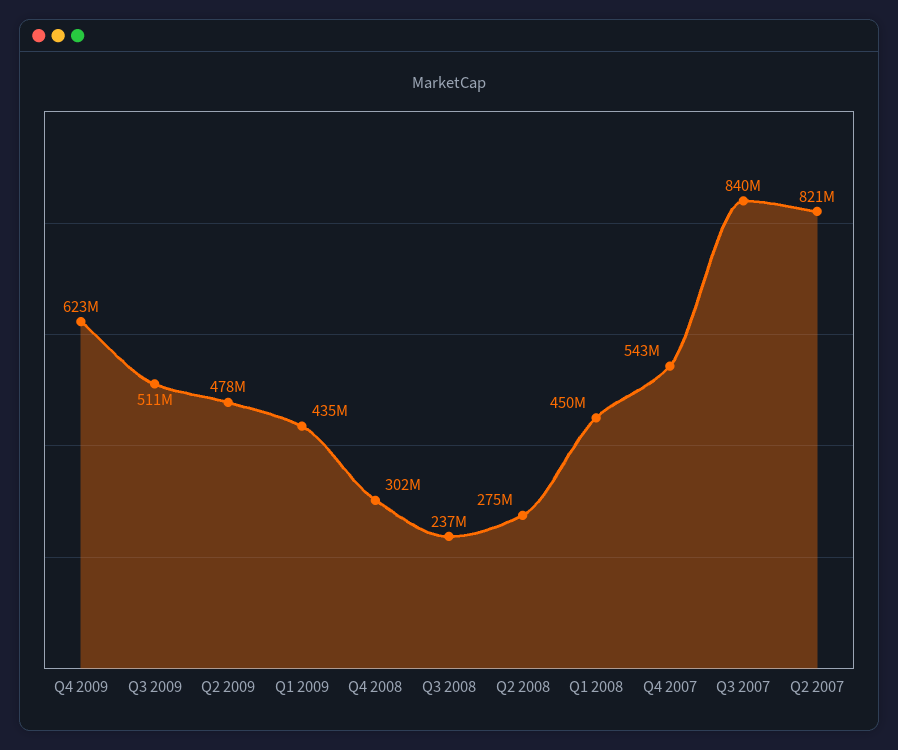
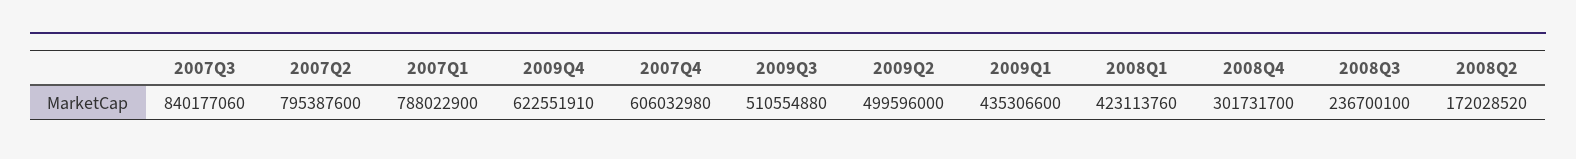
Q2 2009: 478000000 -> 499596000
Q2 2008: 275000000 -> 172028520
Q1 2008: 450000000 -> 423113760
Q4 2007: 543000000 -> 606032980
Q2 2007: 821000000 -> 795387600
2007Q1: none -> 788022900

